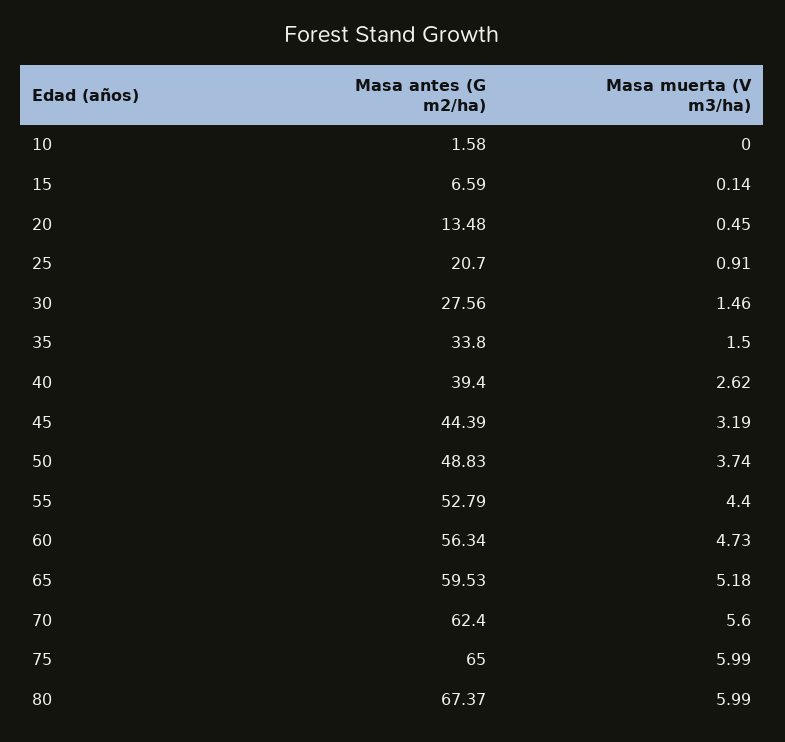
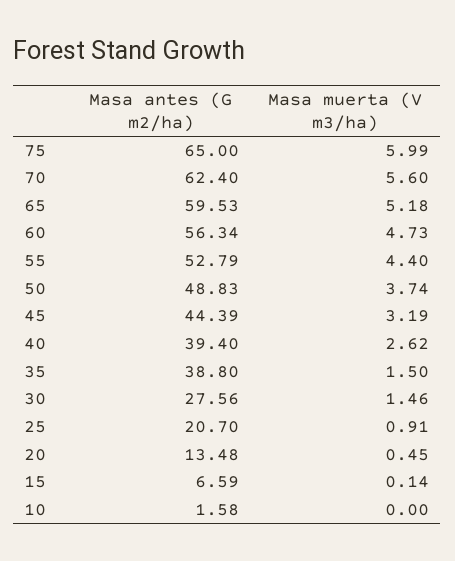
Masa antes (G m2/ha), 35: 33.8 -> 38.8
Masa antes (G m2/ha), 80: 67.37 -> none
Masa muerta (V m3/ha), 80: 5.99 -> none

